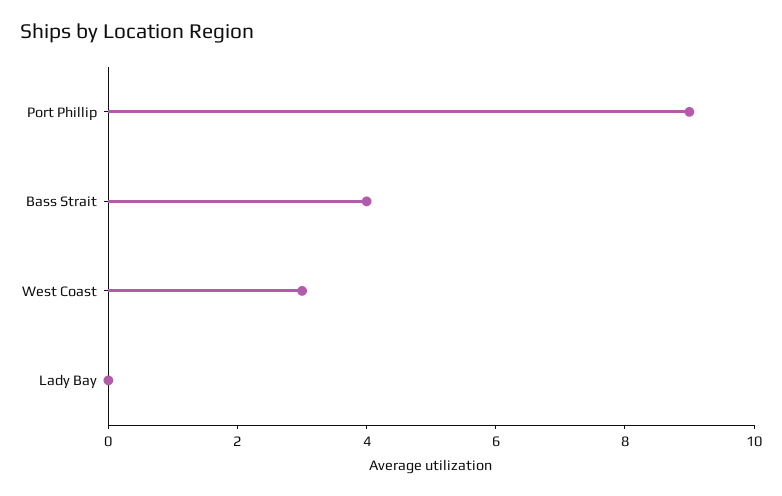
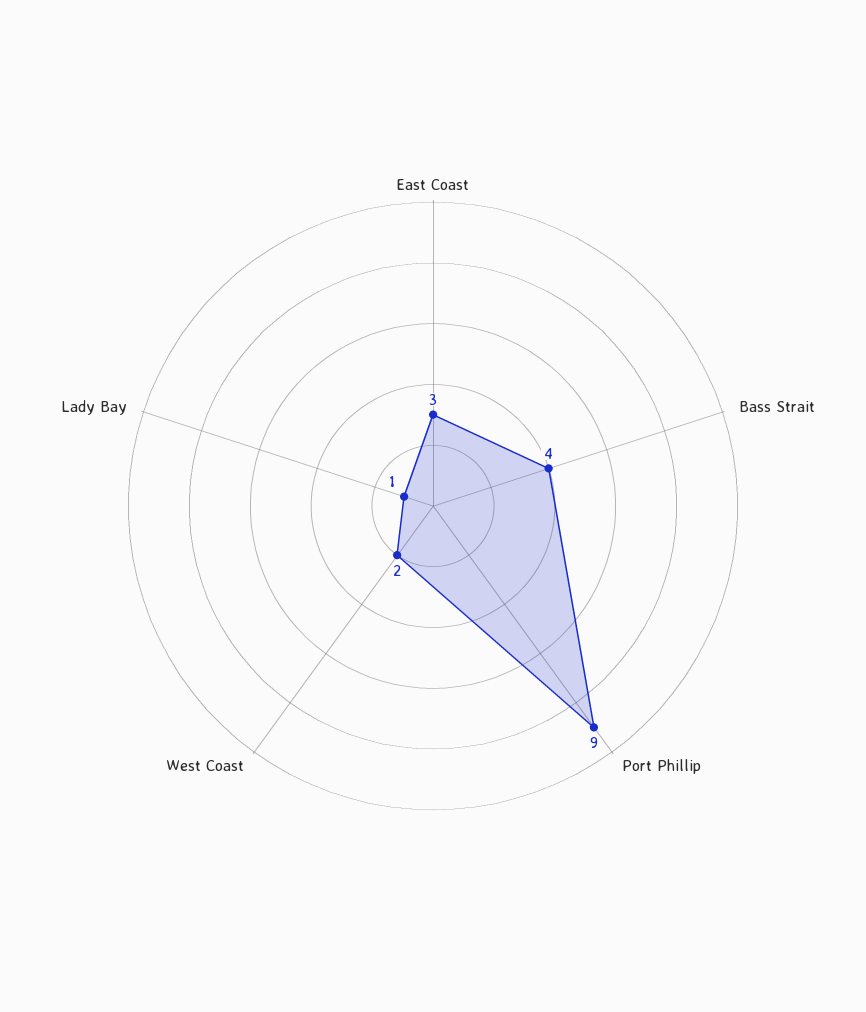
West Coast: 3 -> 2
Lady Bay: 0 -> 1
East Coast: none -> 3

